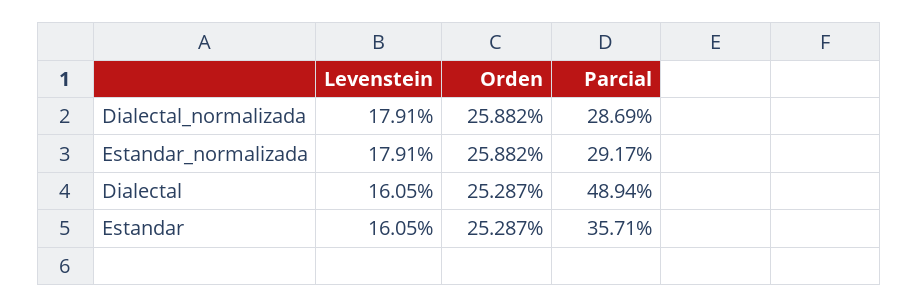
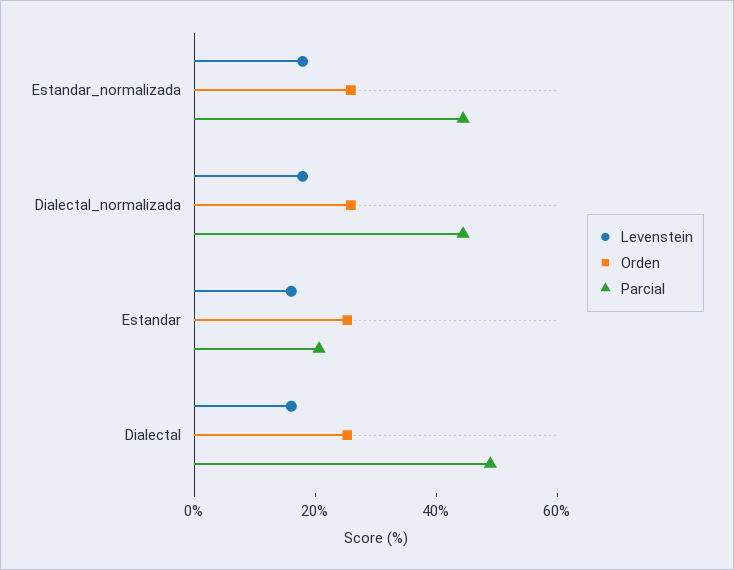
Parcial, Dialectal_normalizada: 28.69 -> 45
Parcial, Estandar_normalizada: 29.17 -> 45
Parcial, Estandar: 35.71 -> 20

